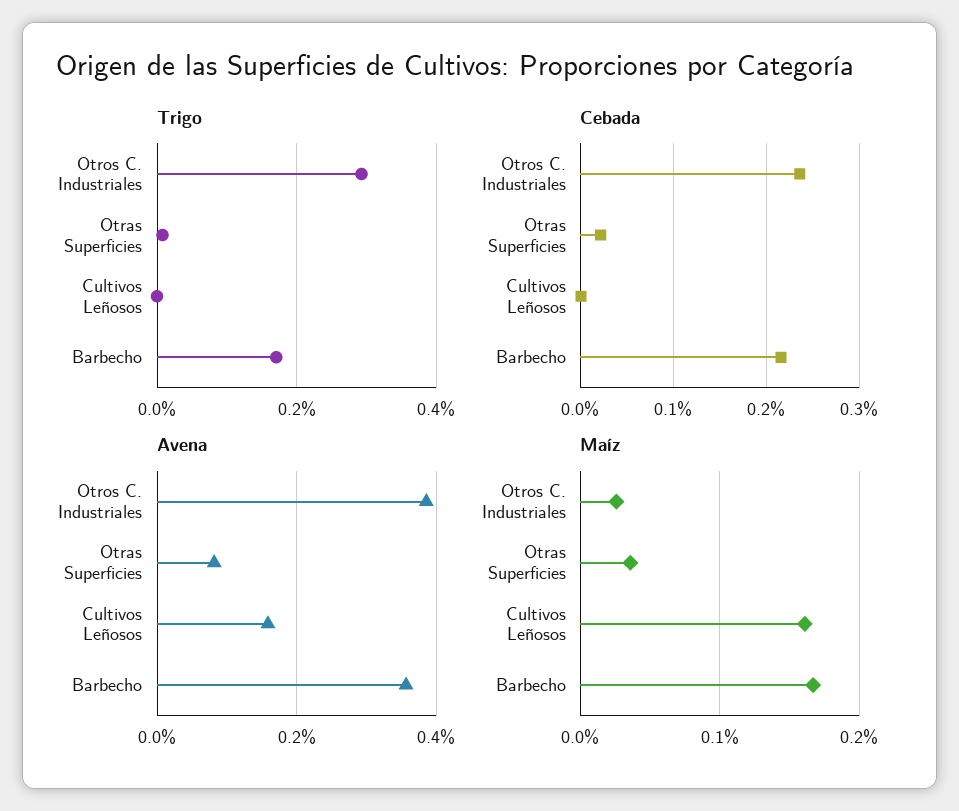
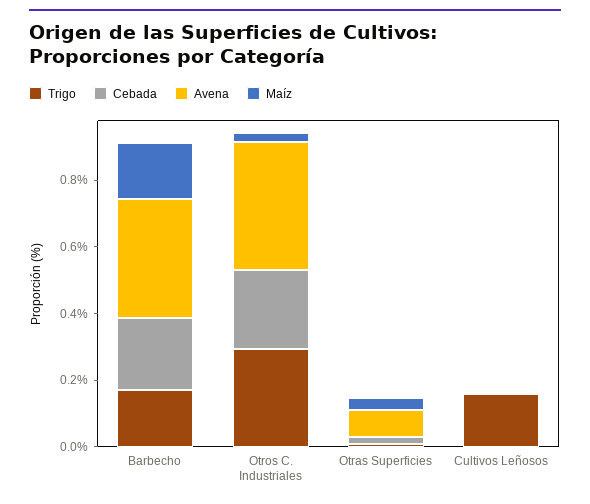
Trigo, Cultivos Leñosos: 0 -> 0.15
Avena, Cultivos Leñosos: 0.16 -> 0
Maíz, Cultivos Leñosos: 0.16 -> 0

